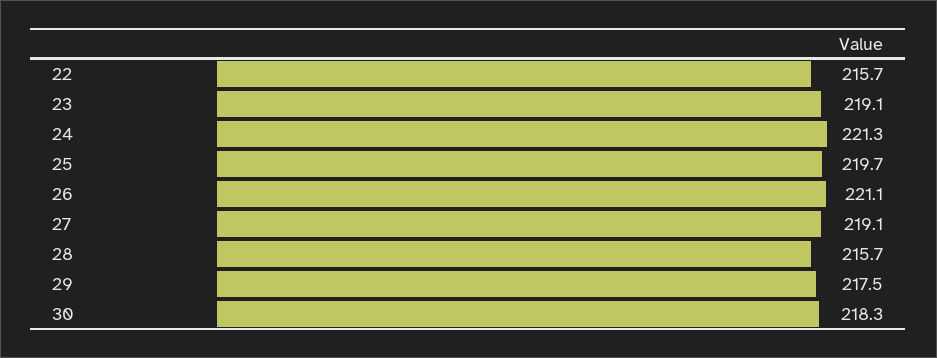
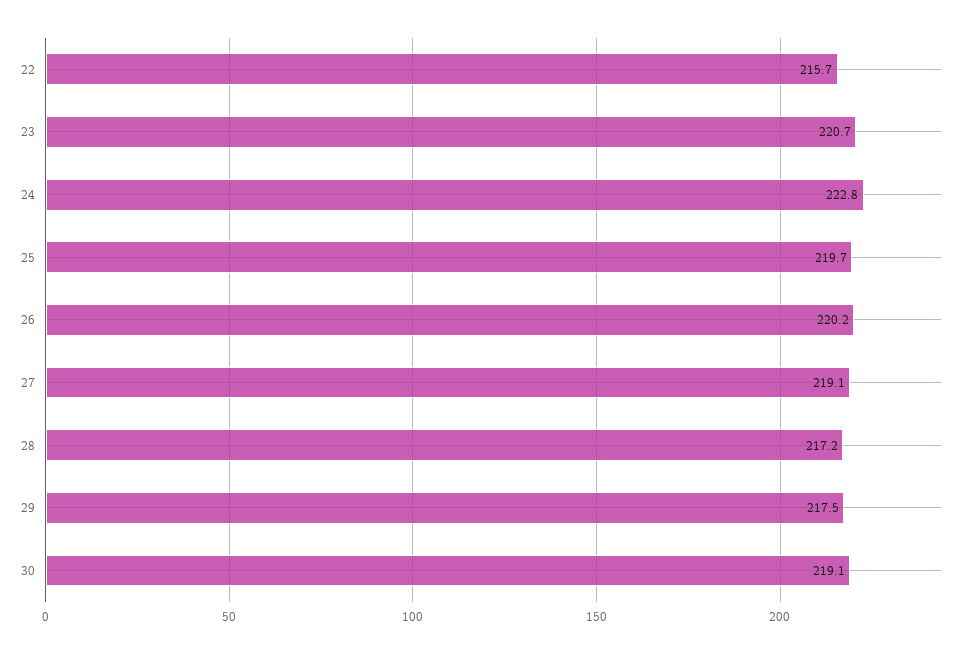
23: 219.1 -> 220.7
24: 221.3 -> 222.8
26: 221.1 -> 220.2
28: 215.7 -> 217.2
30: 218.3 -> 219.1

